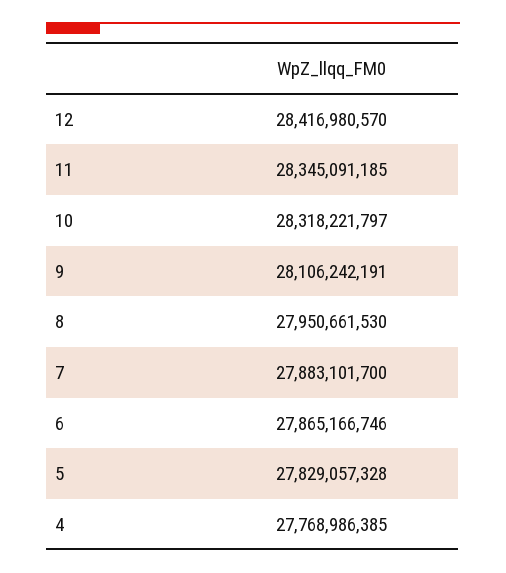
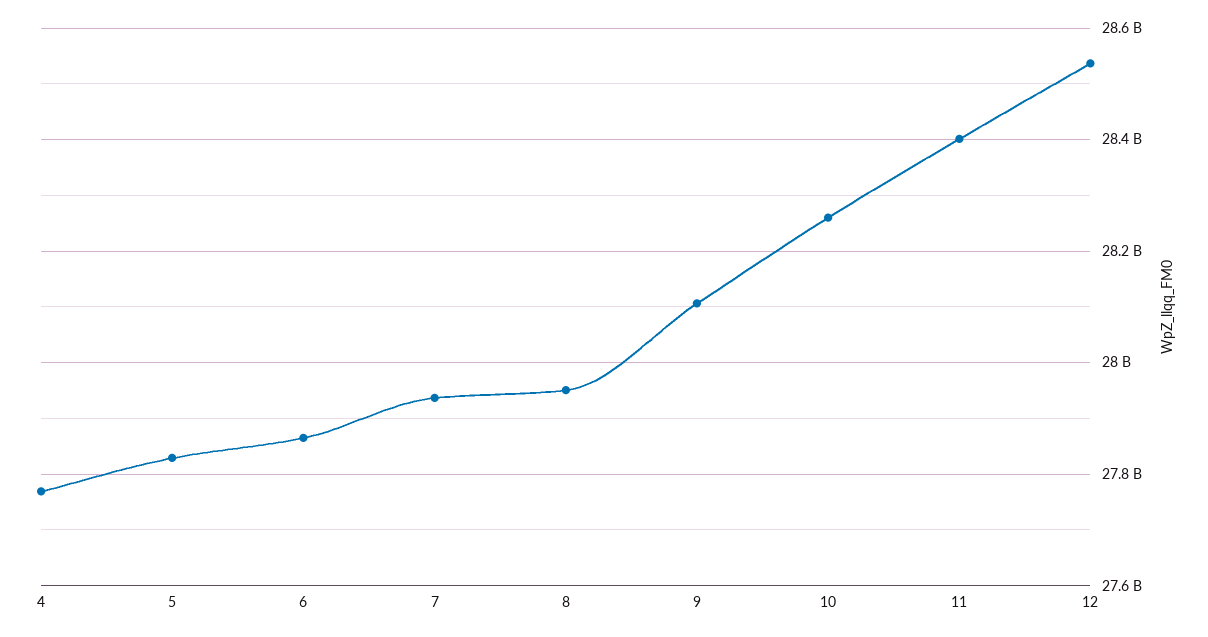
12: 28416980570 -> 28540000000
11: 28345091185 -> 28400000000
10: 28318221797 -> 28260000000
7: 27883101700 -> 27940000000

